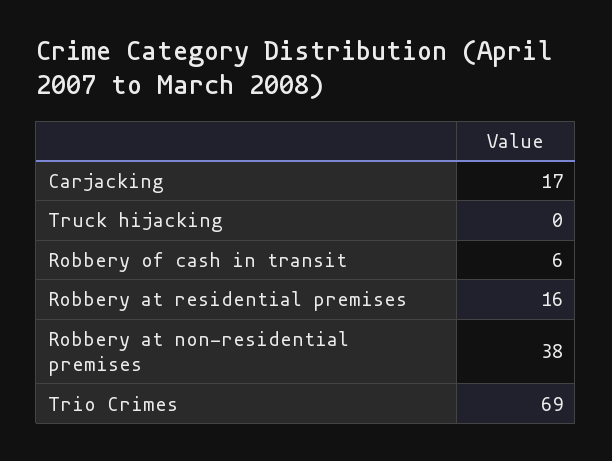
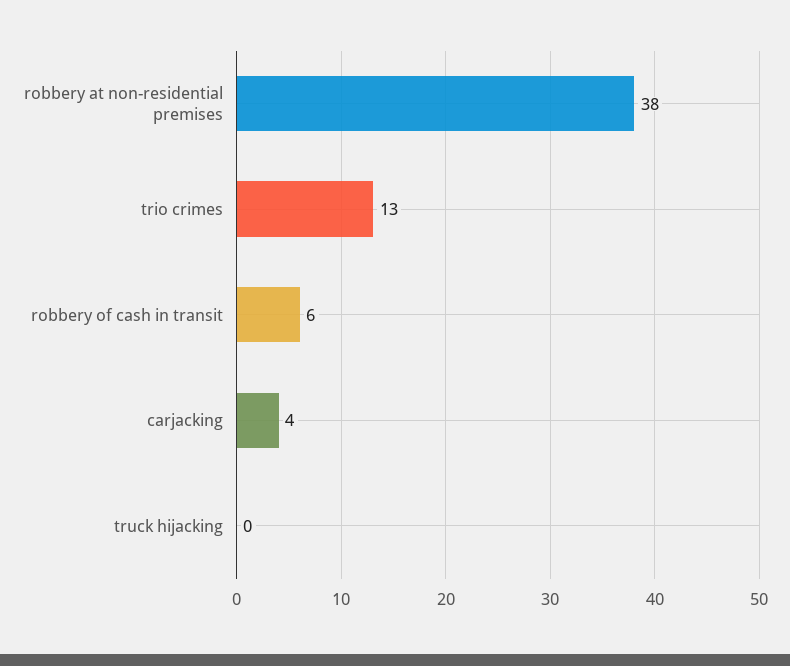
Carjacking: 17 -> 4
Robbery at residential premises: 16 -> none
Trio Crimes: 69 -> 13

